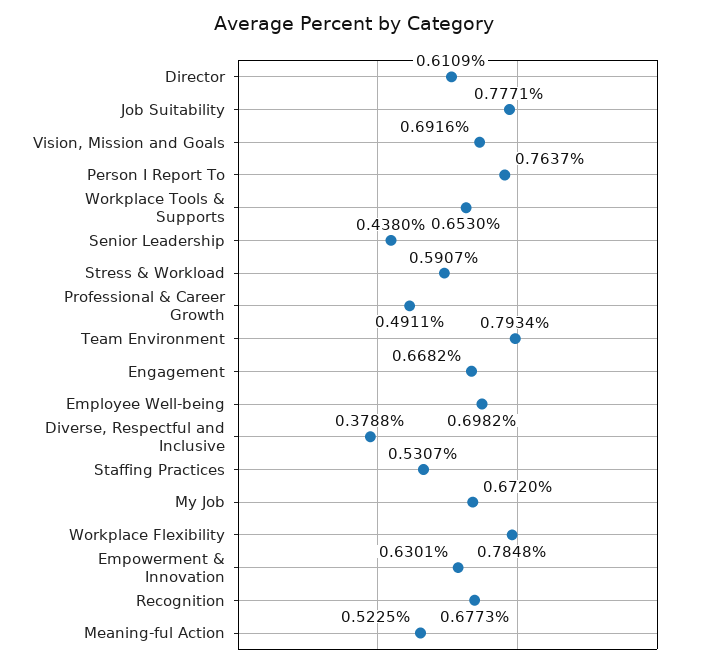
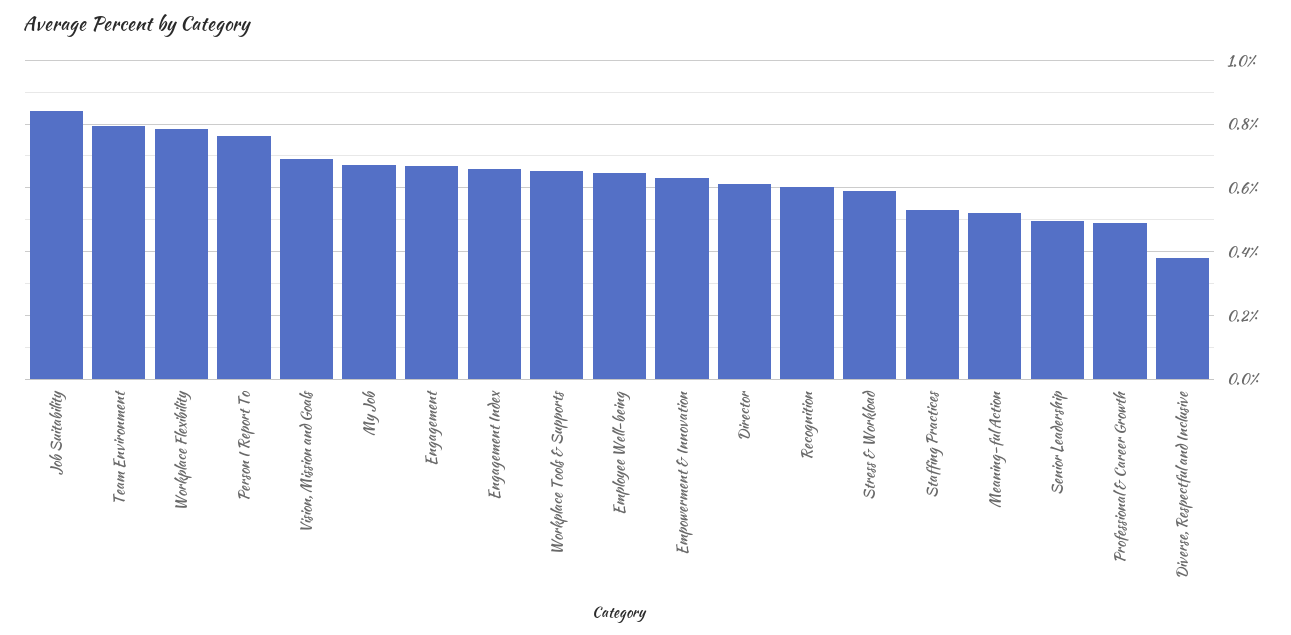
Job Suitability: 0.7771 -> 0.84
Senior Leadership: 0.438 -> 0.5
Employee Well-being: 0.6982 -> 0.64
Recognition: 0.6773 -> 0.6
Engagement Index: none -> 0.66

